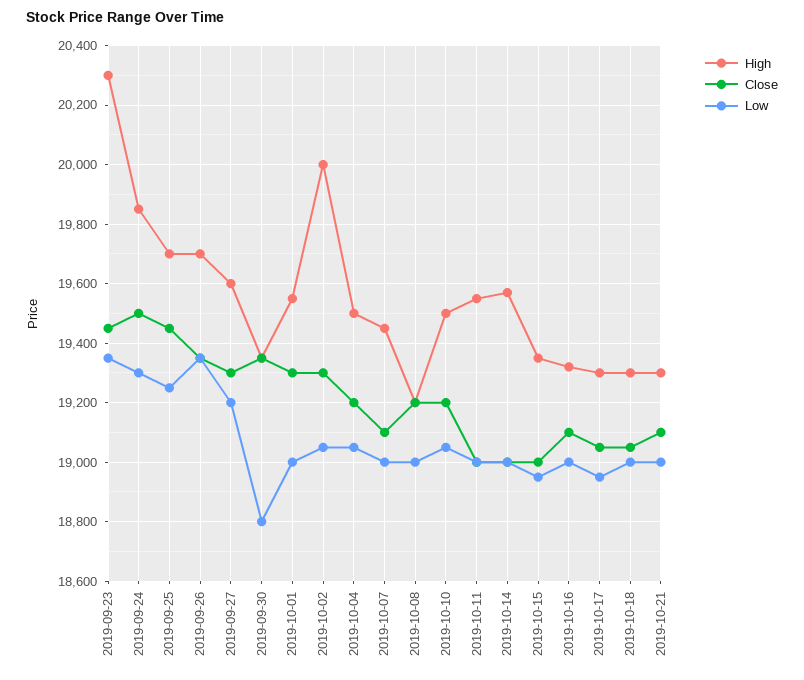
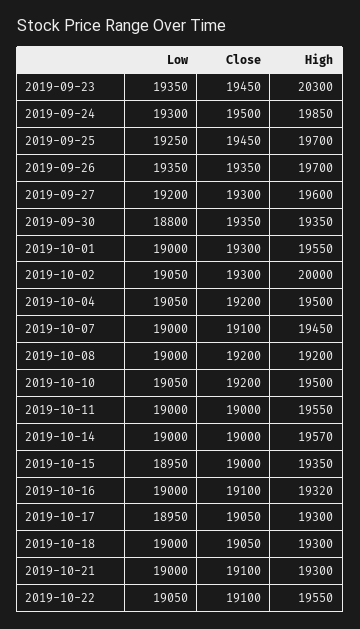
Low, 2019-10-22: none -> 19050
Close, 2019-10-22: none -> 19100
High, 2019-10-22: none -> 19550

